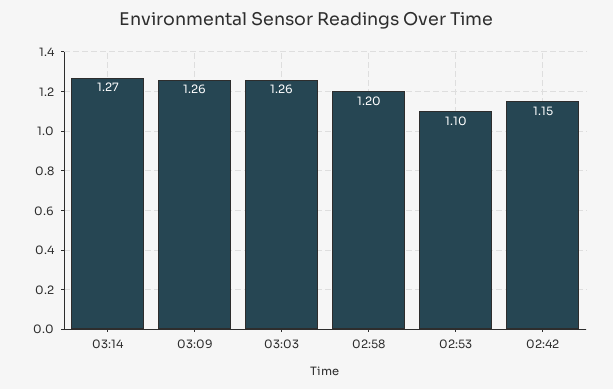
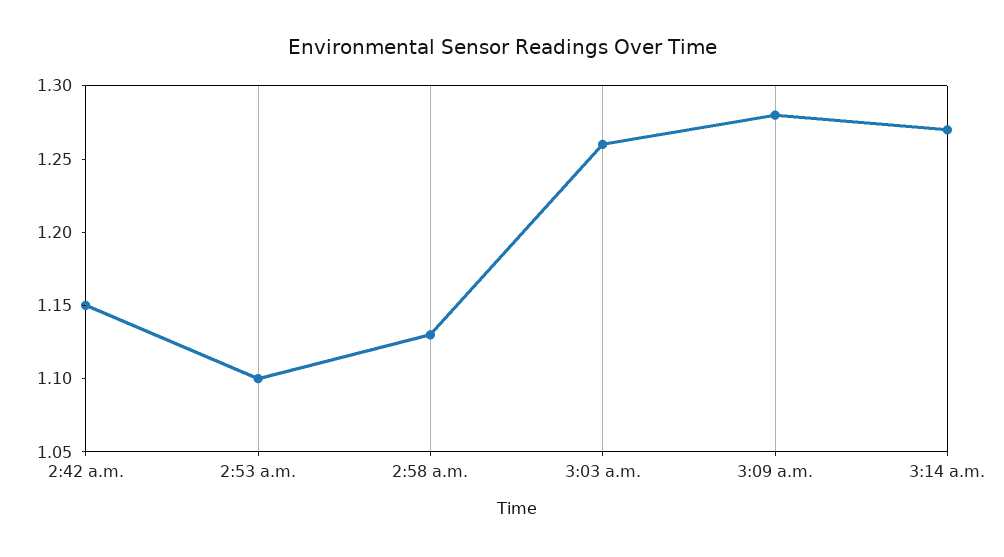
03:09: 1.26 -> 1.28
02:58: 1.2 -> 1.13

